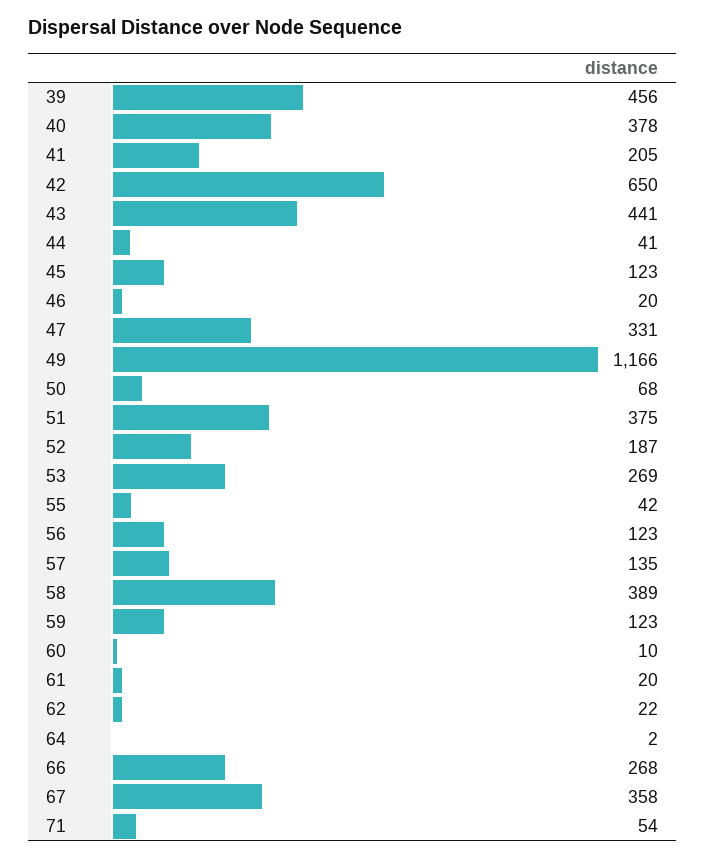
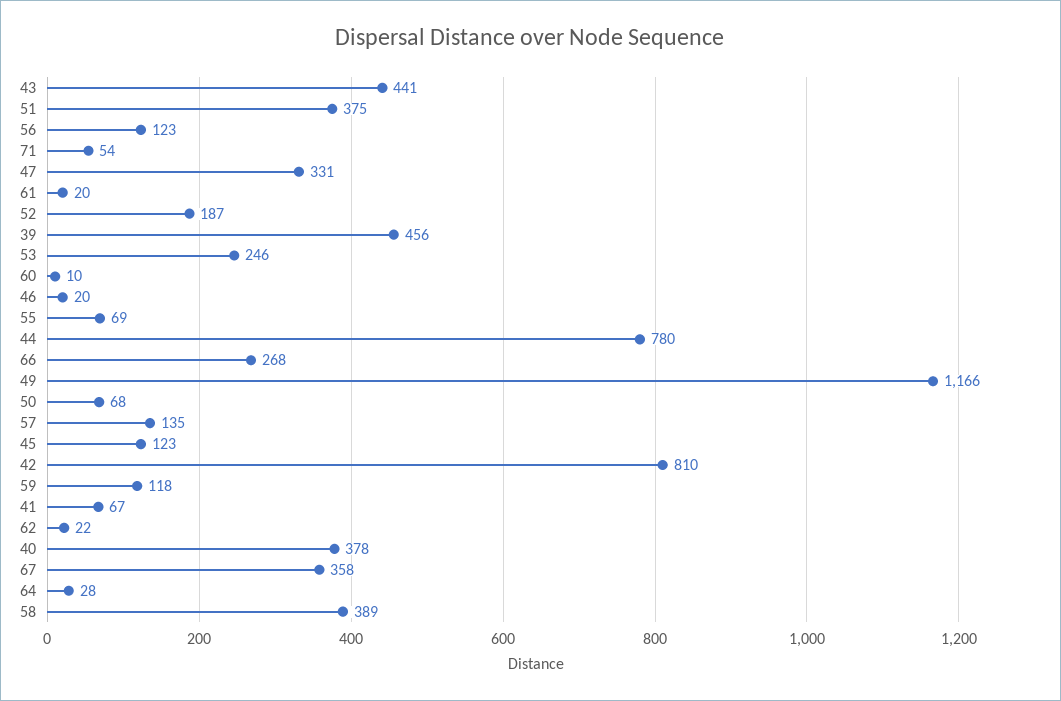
41: 205 -> 67
42: 650 -> 810
44: 41 -> 780
53: 269 -> 246
55: 42 -> 69
59: 123 -> 118
64: 2 -> 28

